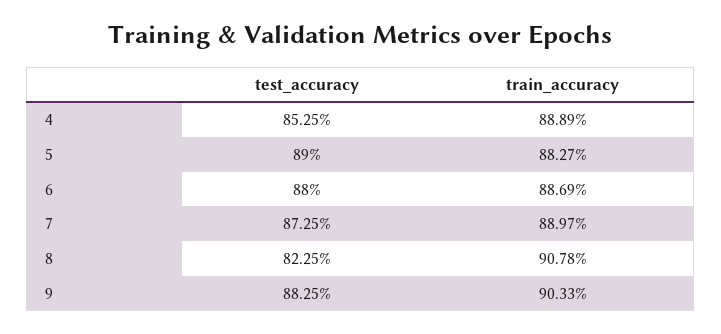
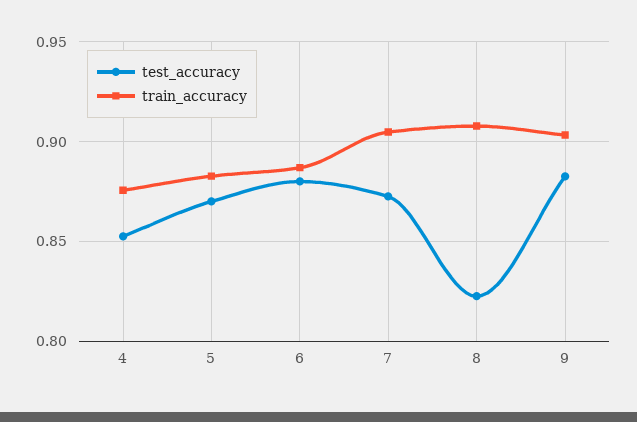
train_accuracy, 4: 0.8889 -> 0.875
test_accuracy, 5: 0.89 -> 0.87
train_accuracy, 7: 0.8897 -> 0.905

